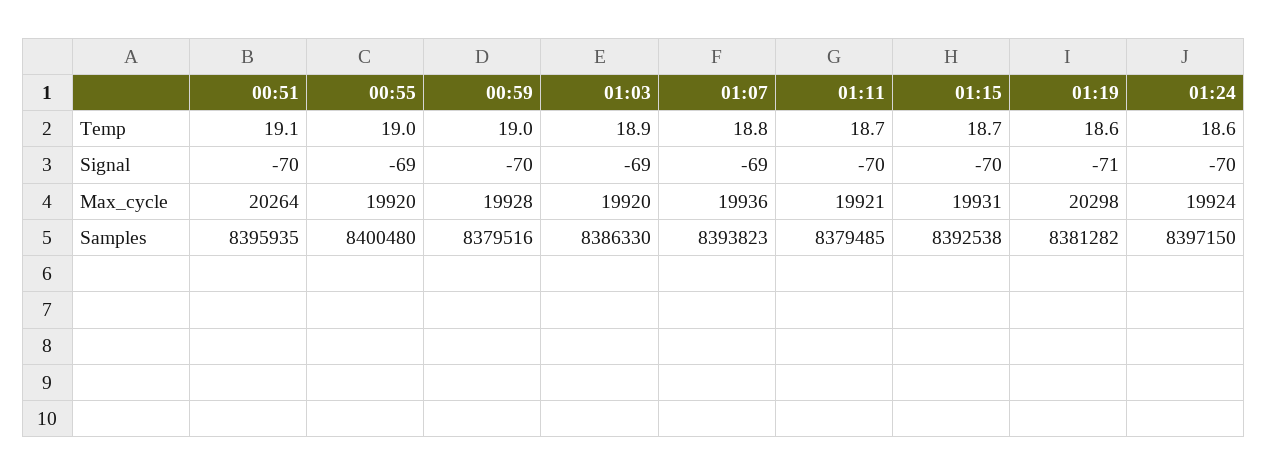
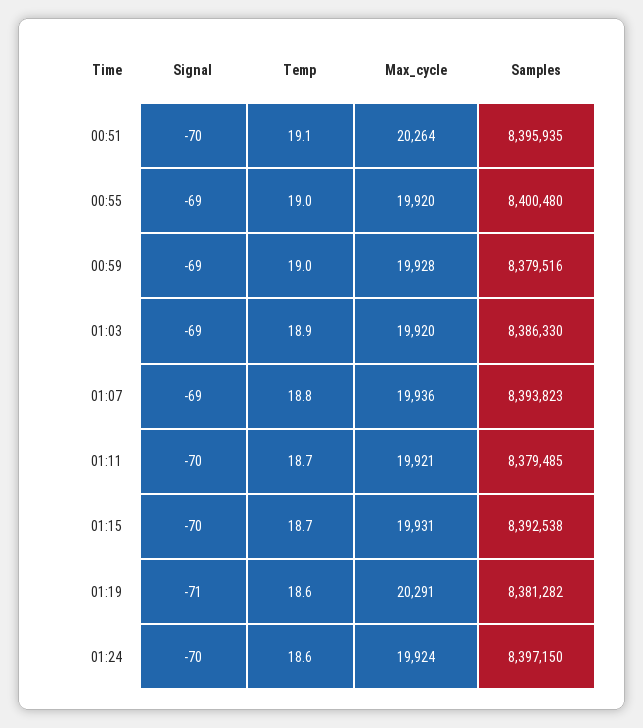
00:59, Signal: -70 -> -69
01:19, Max_cycle: 20298 -> 20291

